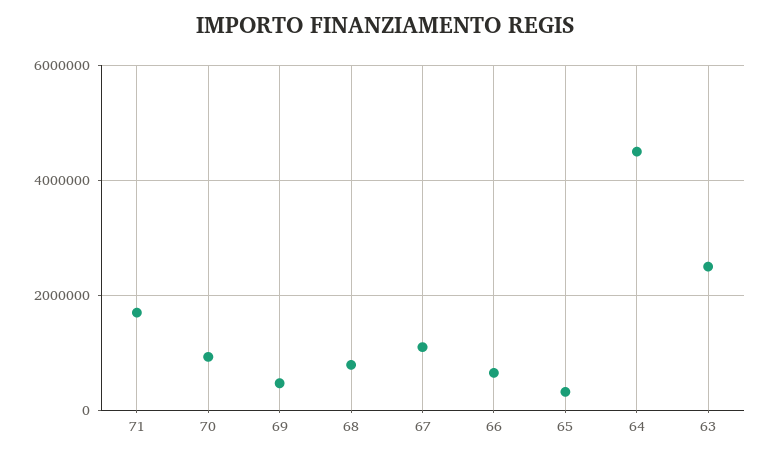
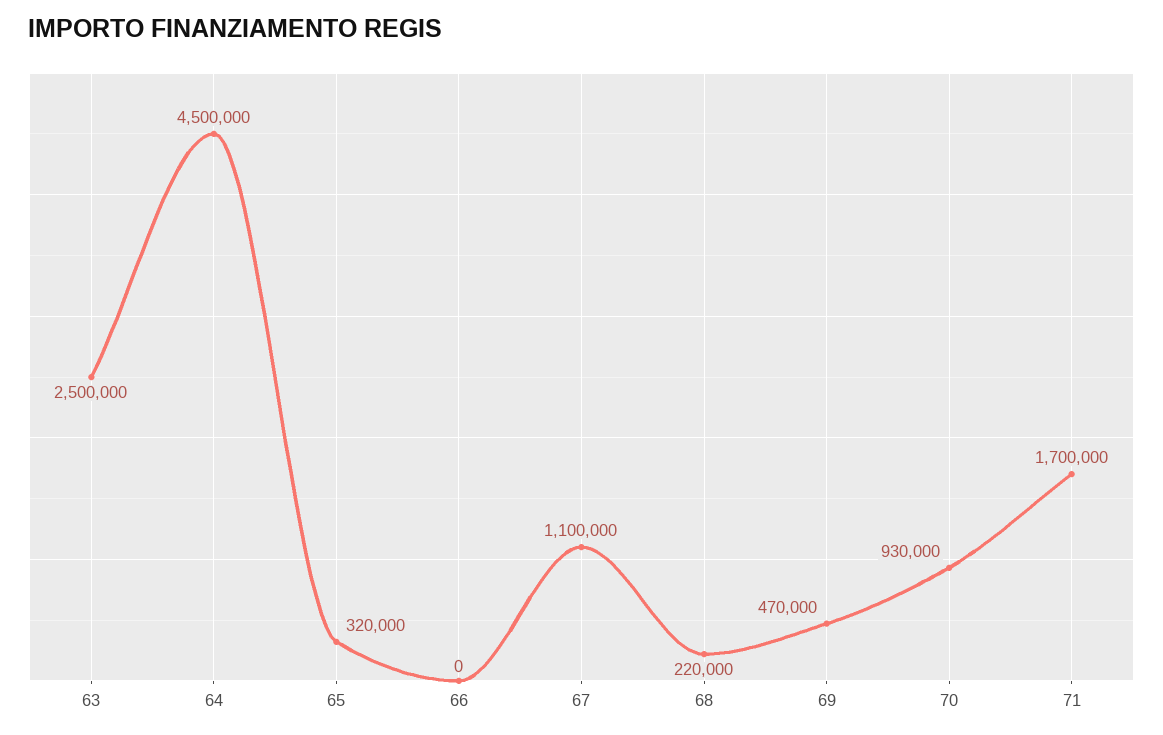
68: 800000 -> 220000
66: 600000 -> 0

